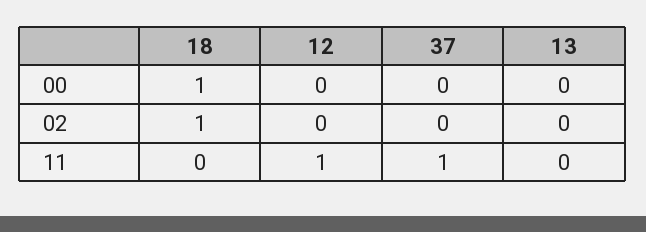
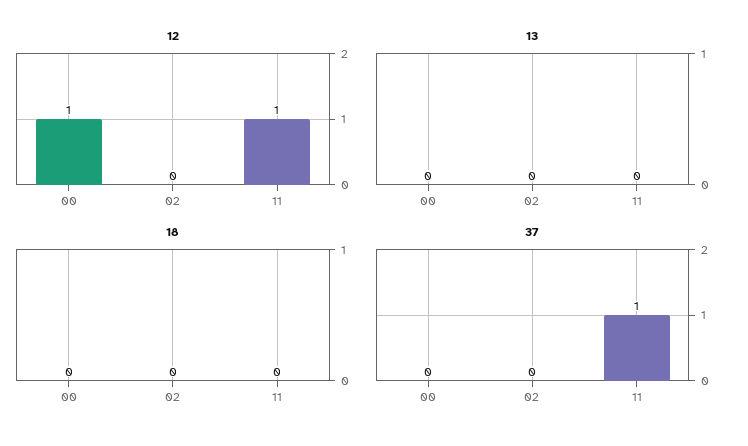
18, 00: 1 -> 0
12, 00: 0 -> 1
18, 02: 1 -> 0

